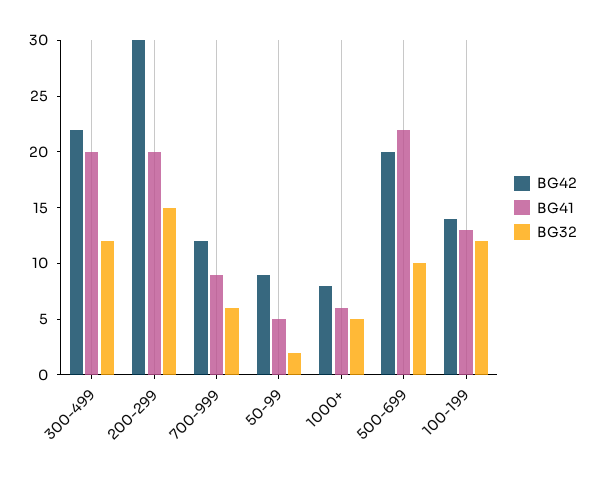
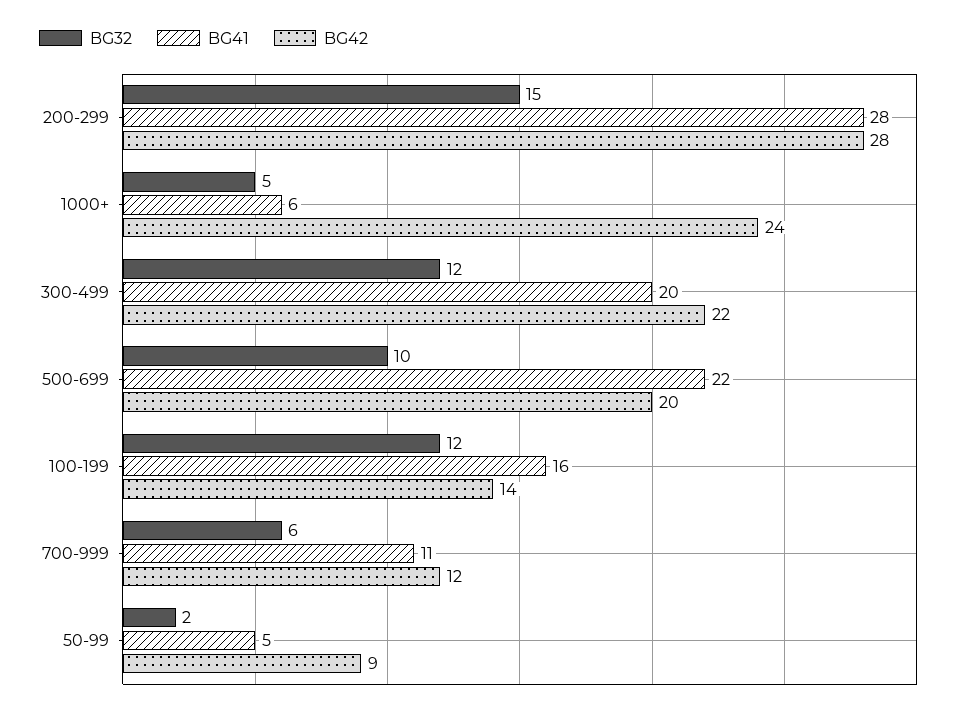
BG42, 200-299: 30 -> 28
BG41, 200-299: 20 -> 28
BG41, 700-999: 9 -> 11
BG42, 1000+: 8 -> 24
BG41, 100-199: 13 -> 16

